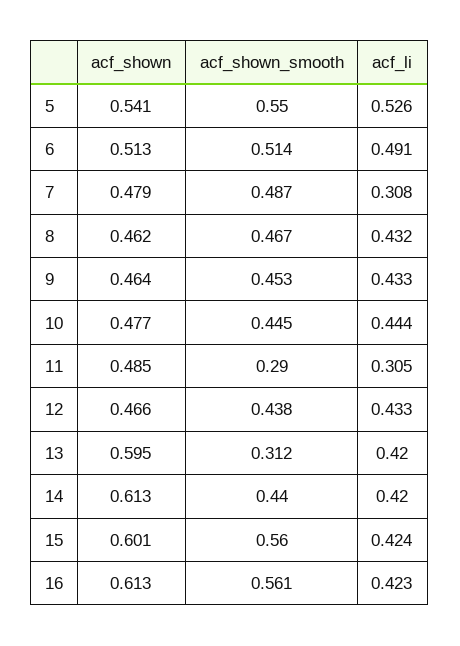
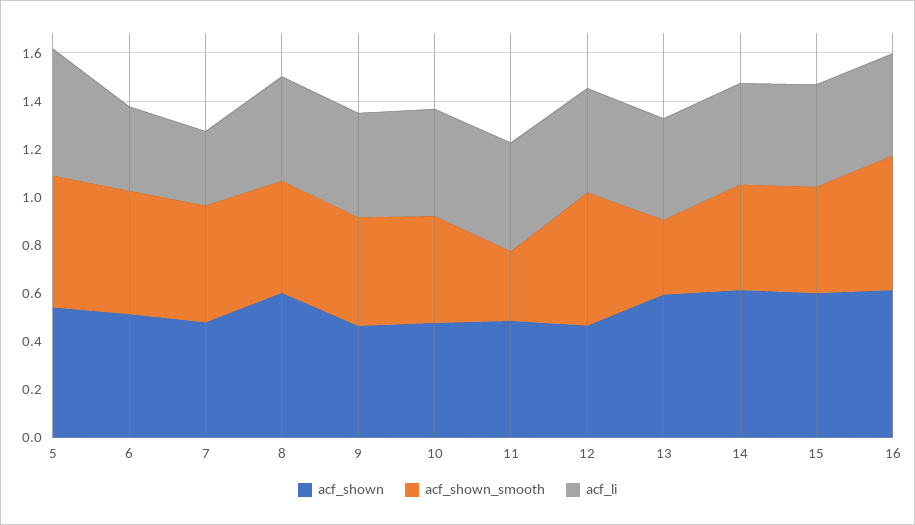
acf_li, 6: 0.491 -> 0.35
acf_shown, 8: 0.462 -> 0.6
acf_li, 11: 0.305 -> 0.45
acf_shown_smooth, 12: 0.438 -> 0.55
acf_shown_smooth, 15: 0.56 -> 0.45

